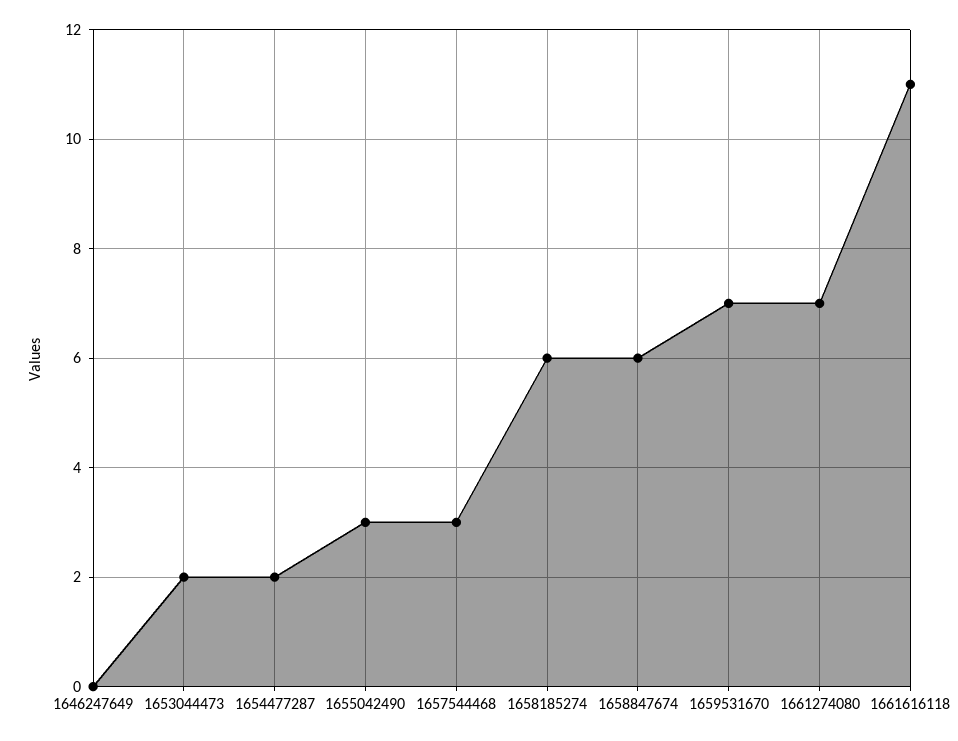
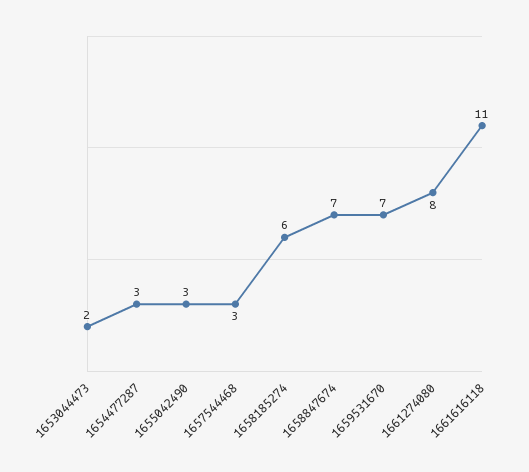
1646247649: 0 -> none
1654477287: 2 -> 3
1658847674: 6 -> 7
1661274080: 7 -> 8

